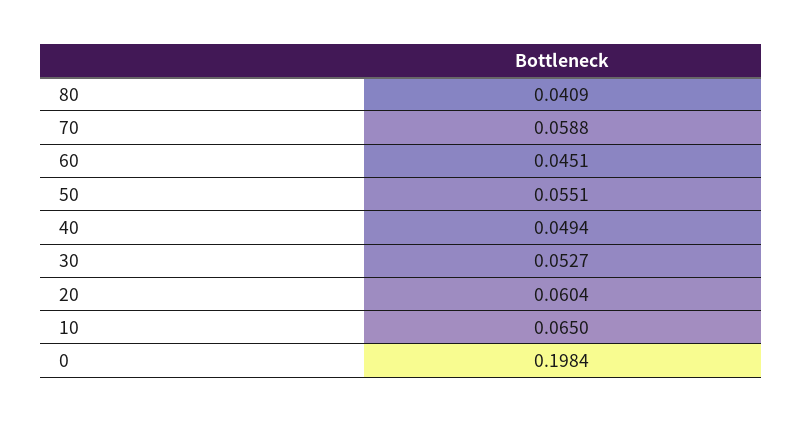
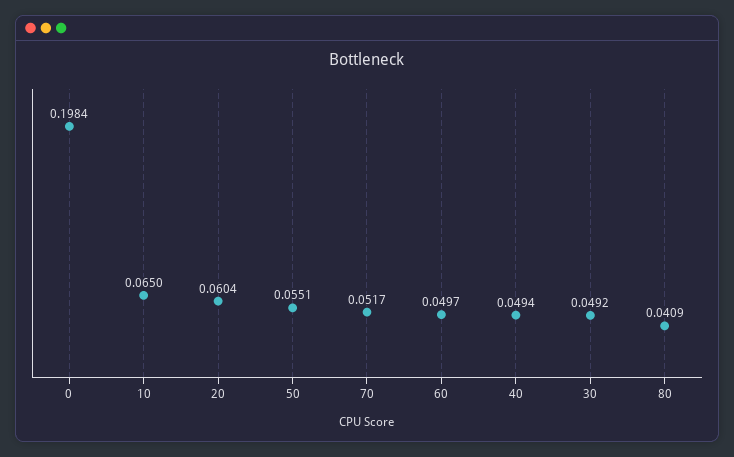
70: 0.0588 -> 0.0517
60: 0.0451 -> 0.0497
30: 0.0527 -> 0.0492

